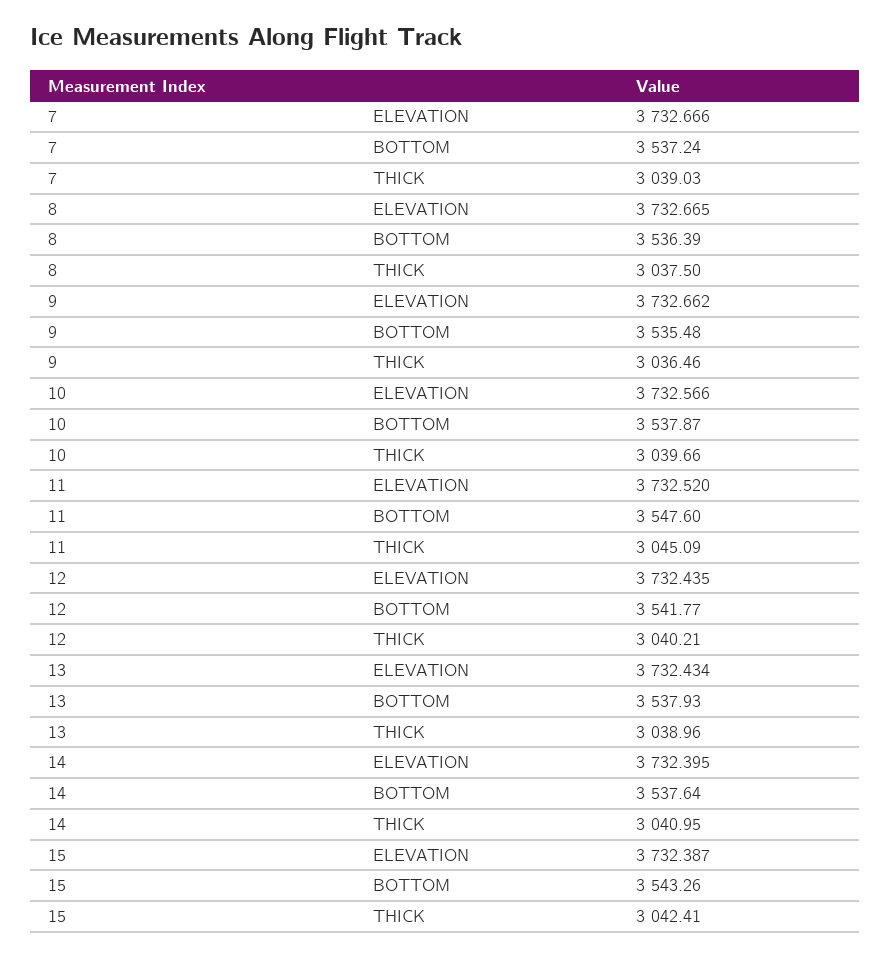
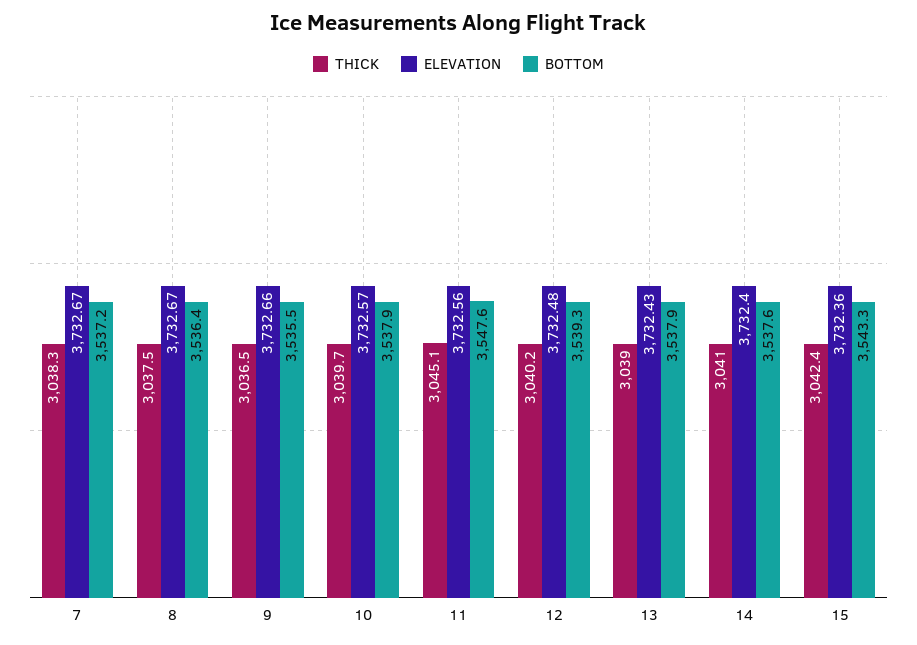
THICK, 7: 3039.03 -> 3038.3
ELEVATION, 11: 3732.52 -> 3732.56
ELEVATION, 12: 3732.435 -> 3732.48
BOTTOM, 12: 3541.77 -> 3539.3
ELEVATION, 15: 3732.387 -> 3732.36

